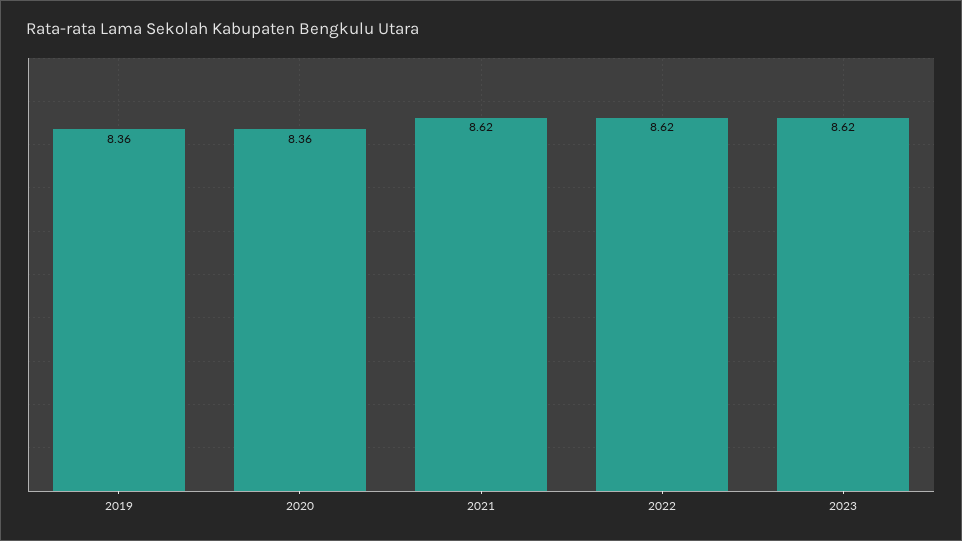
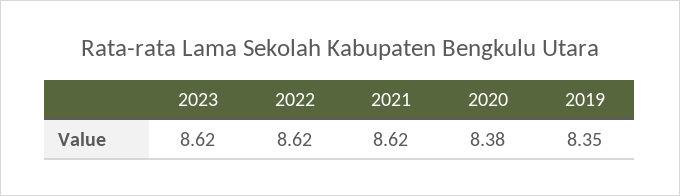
2019: 8.36 -> 8.35
2020: 8.36 -> 8.38

